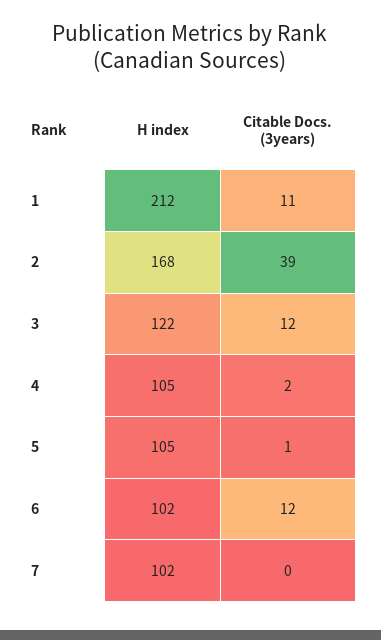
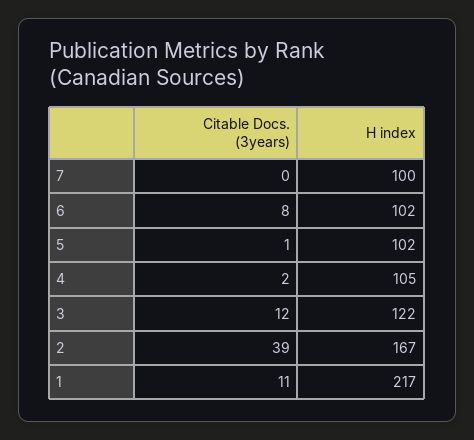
H index, 1: 212 -> 217
H index, 2: 168 -> 167
H index, 5: 105 -> 102
Citable Docs. (3years), 6: 12 -> 8
H index, 7: 102 -> 100

